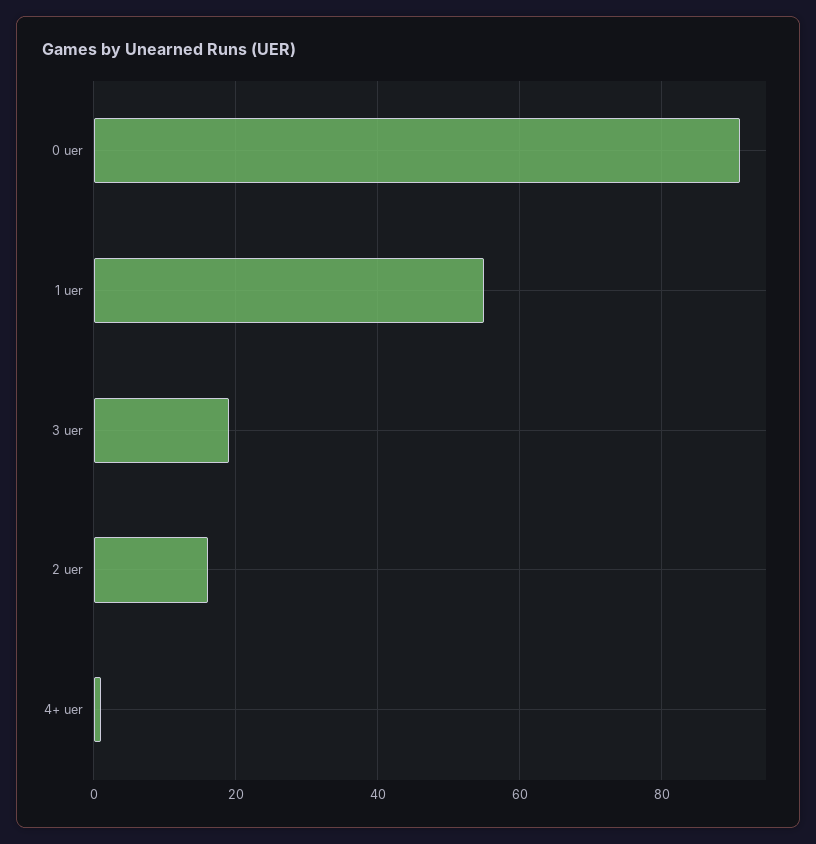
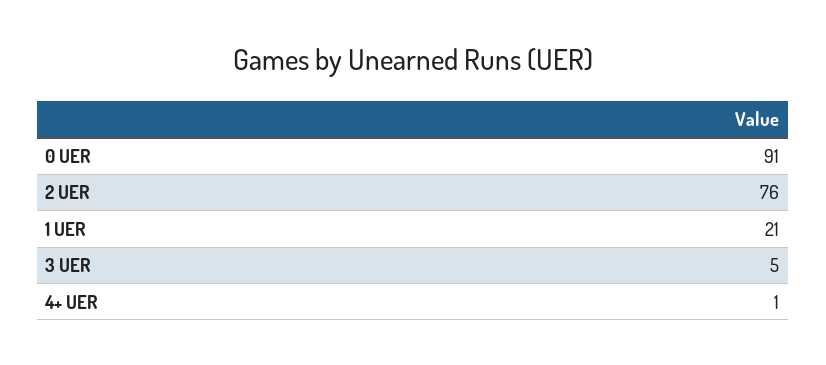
1 uer: 55 -> 21
3 uer: 20 -> 5
2 uer: 15 -> 76

